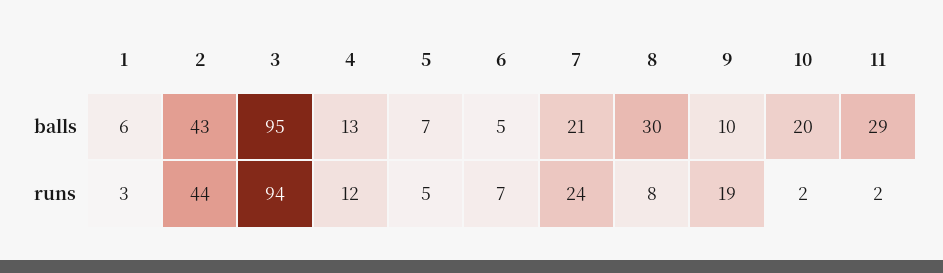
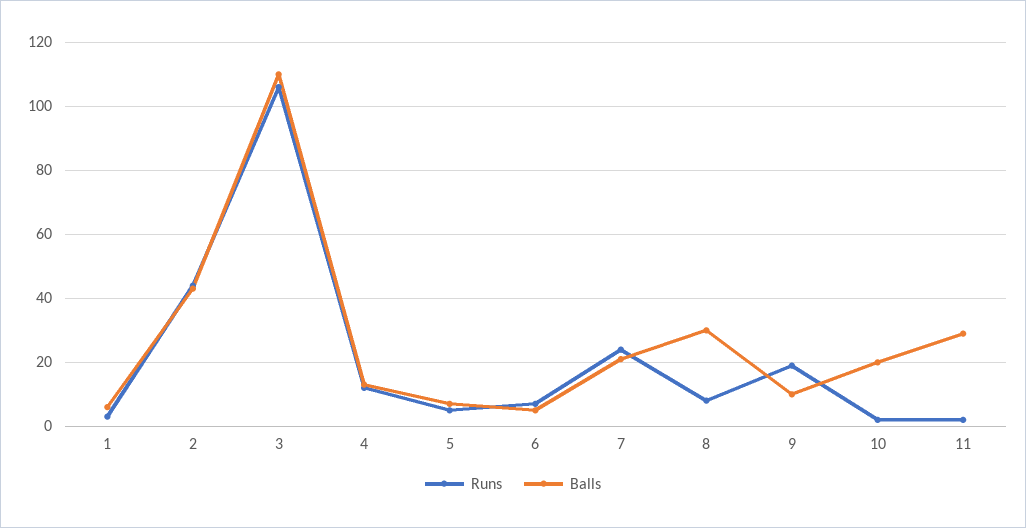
balls, 3: 95 -> 110
runs, 3: 94 -> 105

